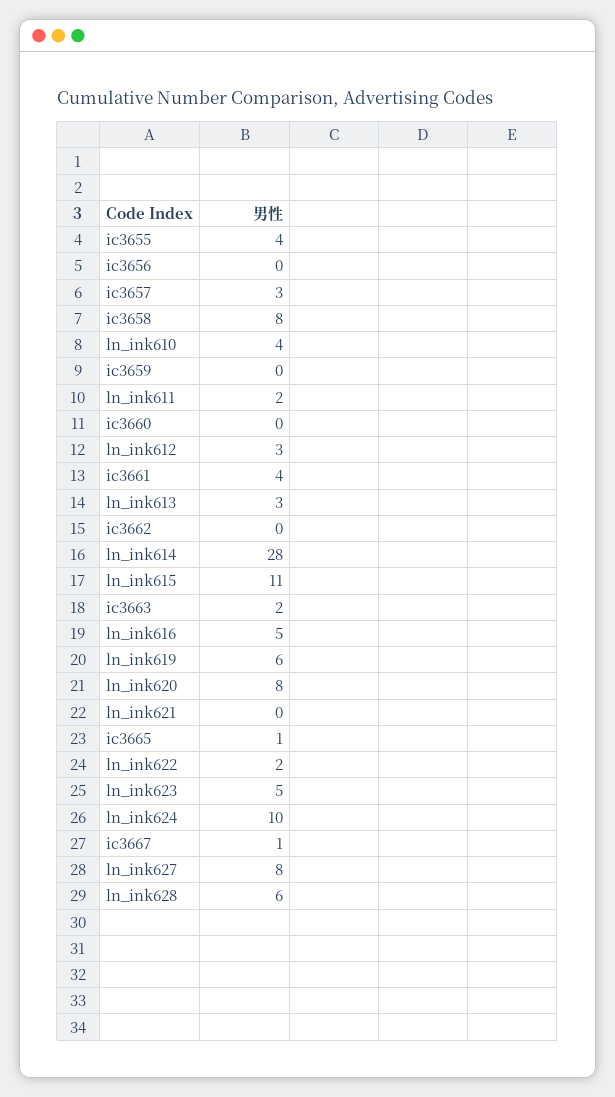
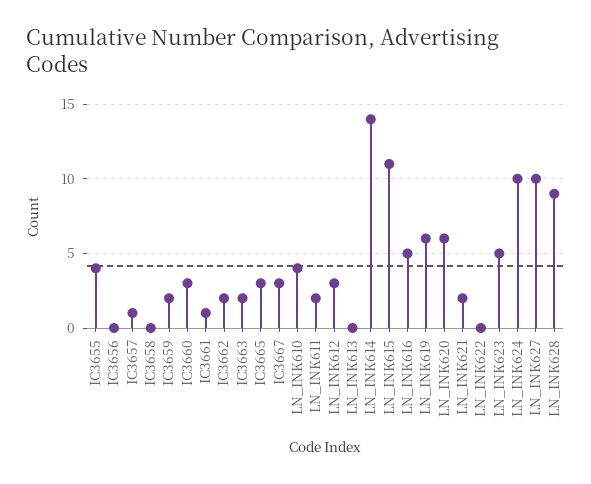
ic3657: 3 -> 1
ic3658: 8 -> 0
ic3659: 0 -> 2
ic3660: 0 -> 3
ic3661: 4 -> 1
ln_ink613: 3 -> 0
ic3662: 0 -> 2
ln_ink614: 28 -> 14
ln_ink620: 8 -> 6
ln_ink621: 0 -> 2
ic3665: 1 -> 3
ln_ink622: 2 -> 0
ic3667: 1 -> 3
ln_ink627: 8 -> 10
ln_ink628: 6 -> 9

